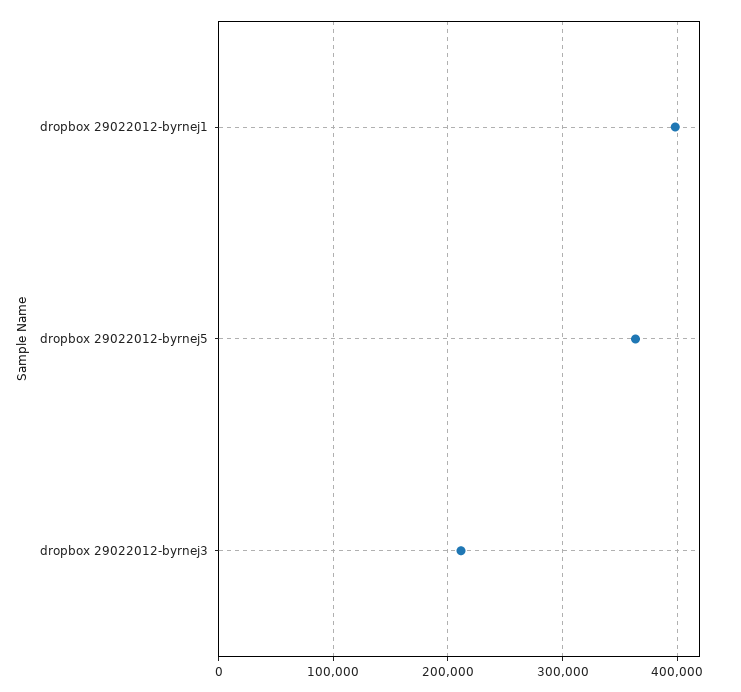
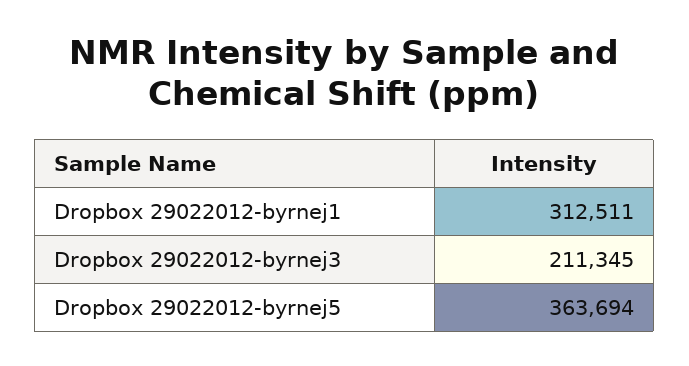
dropbox 29022012-byrnej1: 400000 -> 312511

